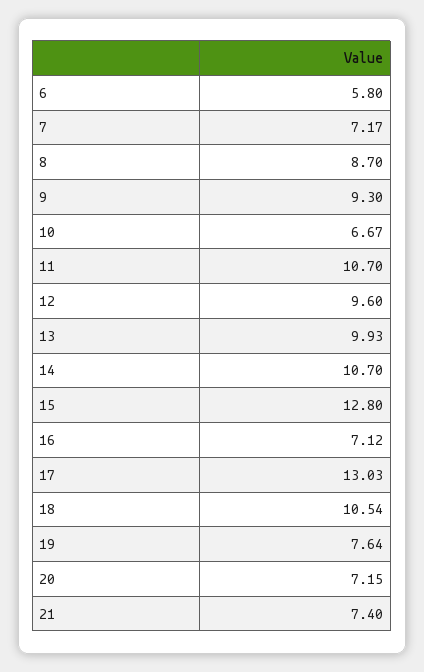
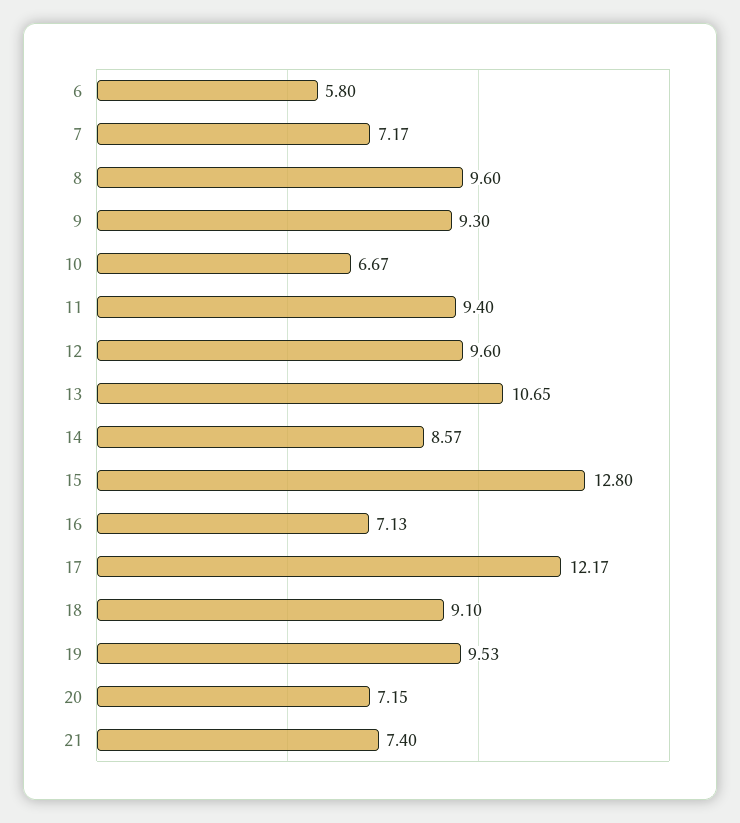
8: 8.7 -> 9.6
11: 10.7 -> 9.4
13: 9.93 -> 10.65
14: 10.7 -> 8.57
16: 7.12 -> 7.13
17: 13.03 -> 12.17
18: 10.54 -> 9.1
19: 7.64 -> 9.53

